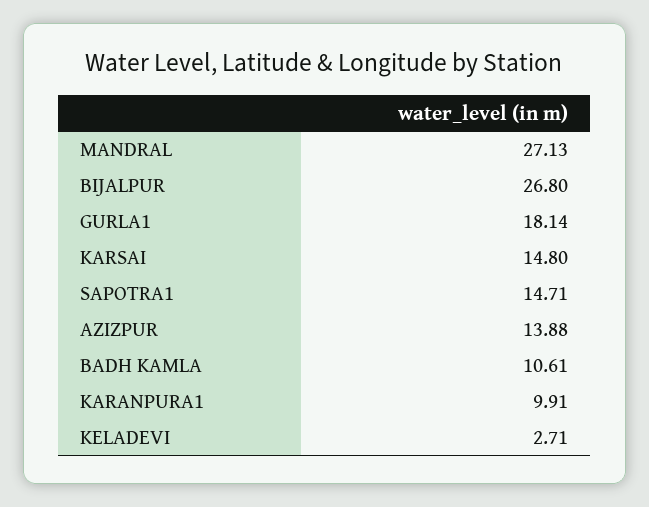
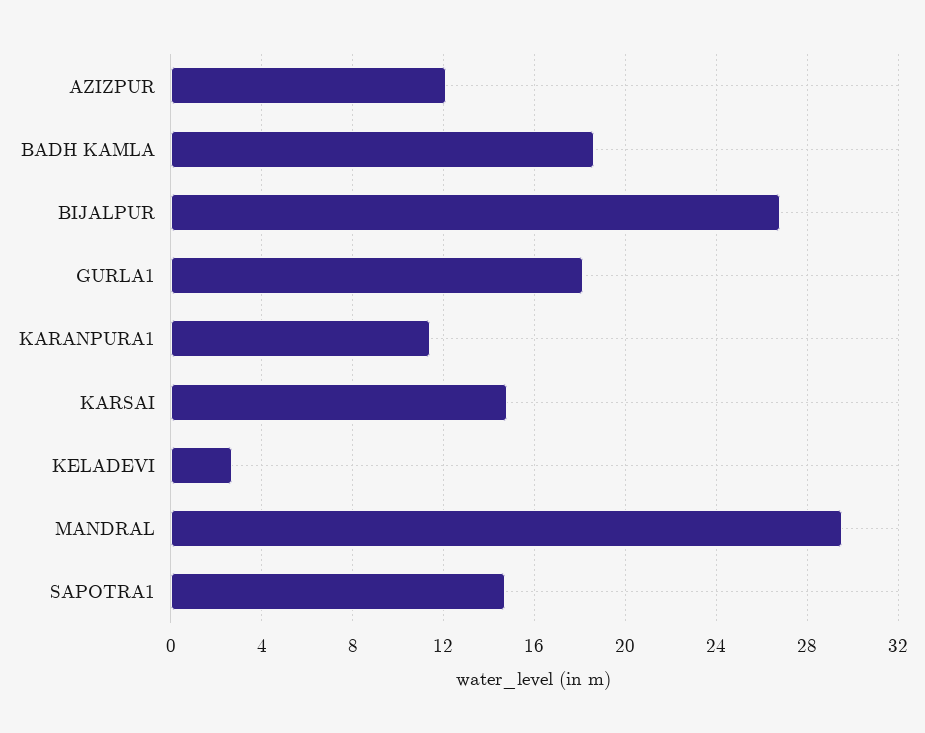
MANDRAL: 27.13 -> 29.5
AZIZPUR: 13.88 -> 12
BADH KAMLA: 10.61 -> 18.5
KARANPURA1: 9.91 -> 11.5

